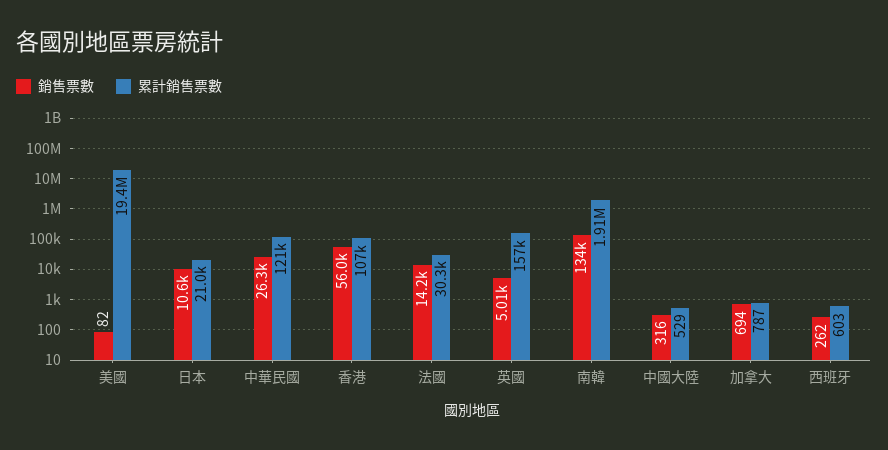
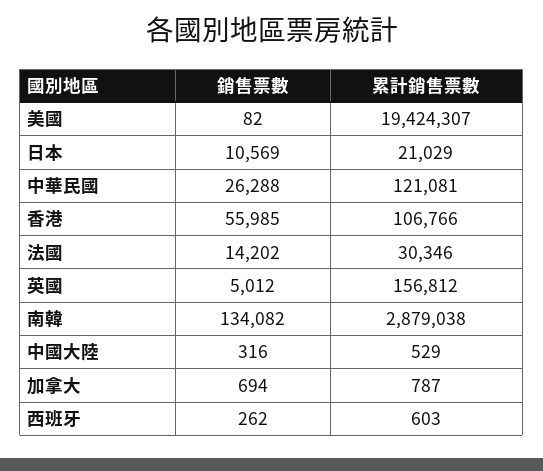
累計銷售票數, 南韓: 1910000 -> 2879038

